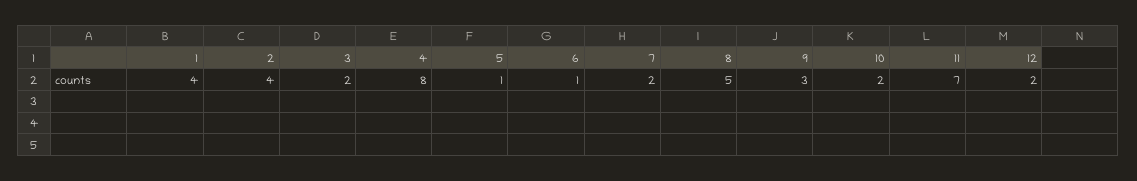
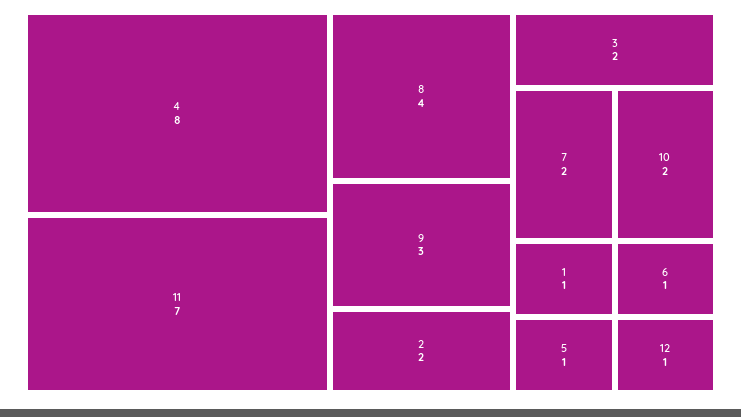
1: 4 -> 1
2: 4 -> 2
8: 5 -> 4
12: 2 -> 1

